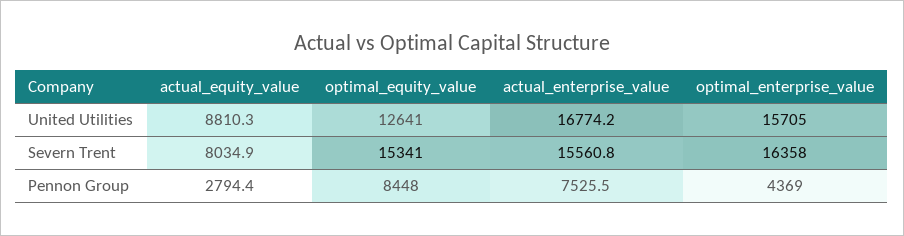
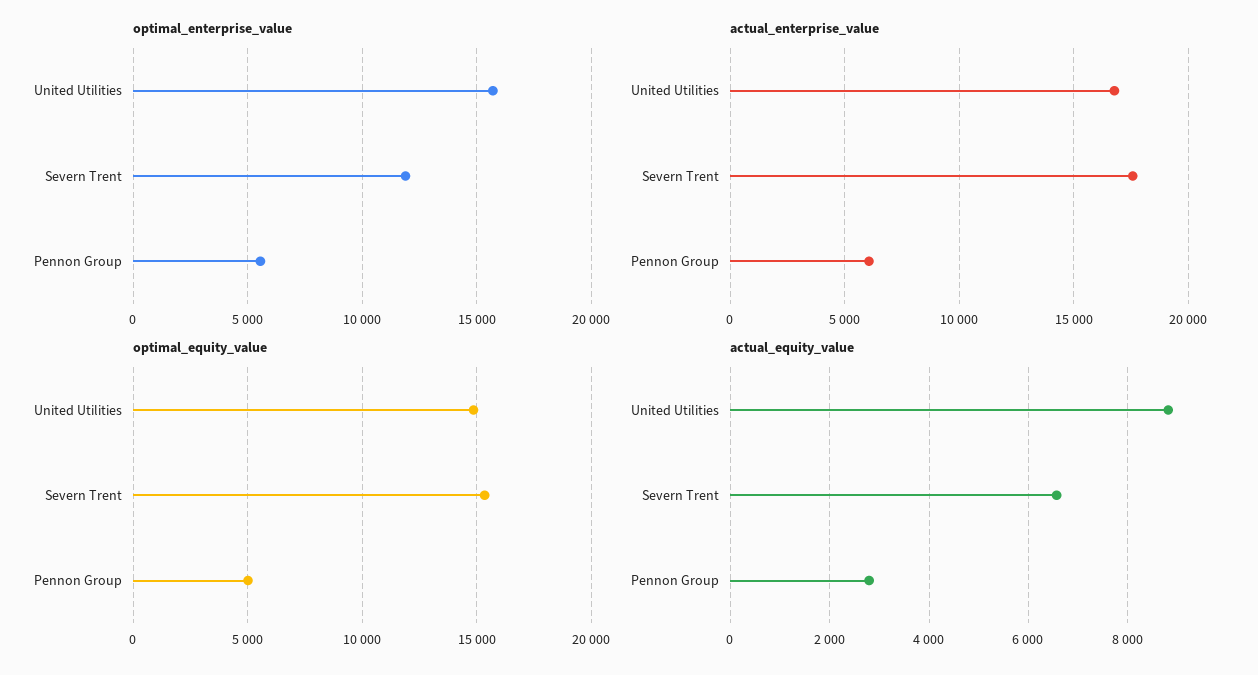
optimal_equity_value, United Utilities: 12641 -> 15000
actual_equity_value, Severn Trent: 8034.9 -> 6600
actual_enterprise_value, Severn Trent: 15560.8 -> 17500
optimal_enterprise_value, Severn Trent: 16358 -> 12000
optimal_equity_value, Pennon Group: 8448 -> 5000
actual_enterprise_value, Pennon Group: 7525.5 -> 6000
optimal_enterprise_value, Pennon Group: 4369 -> 5500

